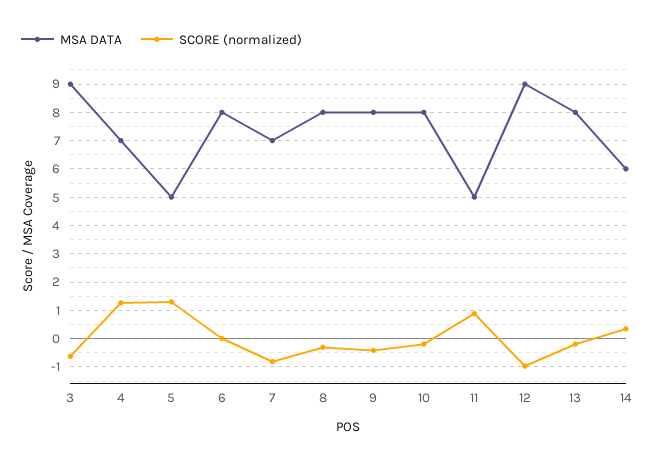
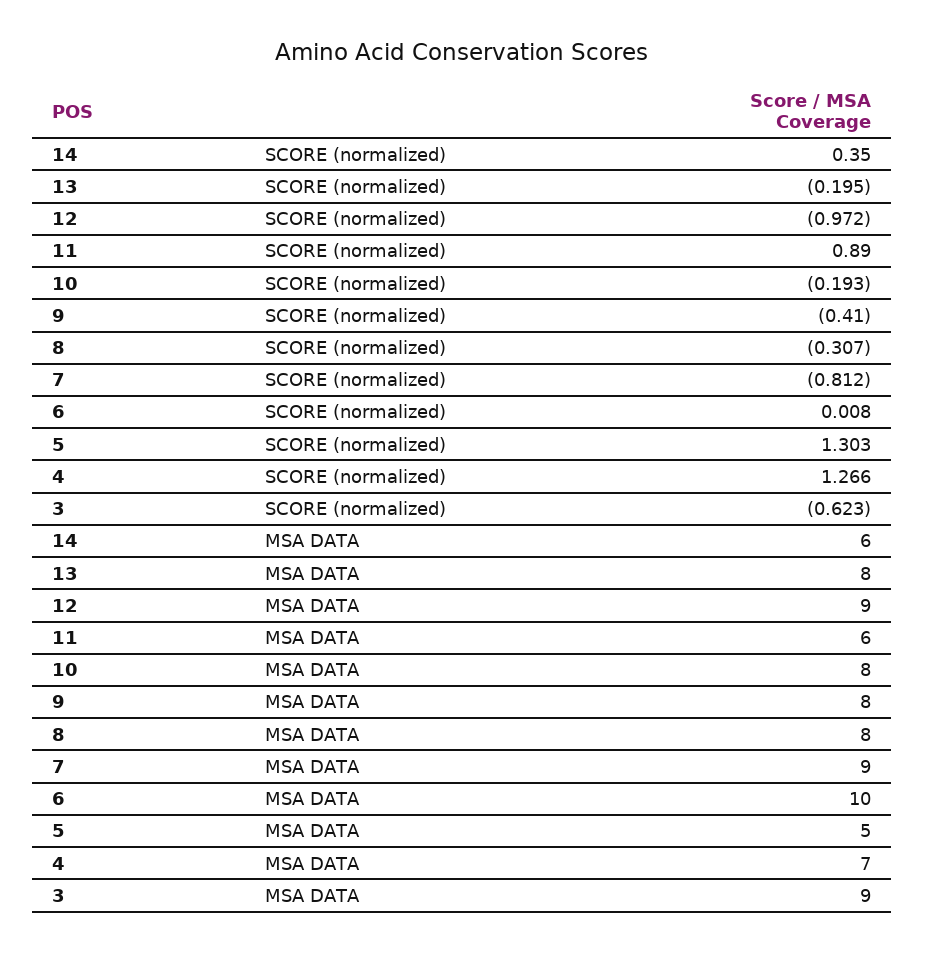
MSA DATA, 6: 8 -> 10
MSA DATA, 7: 7 -> 9
MSA DATA, 11: 5 -> 6

